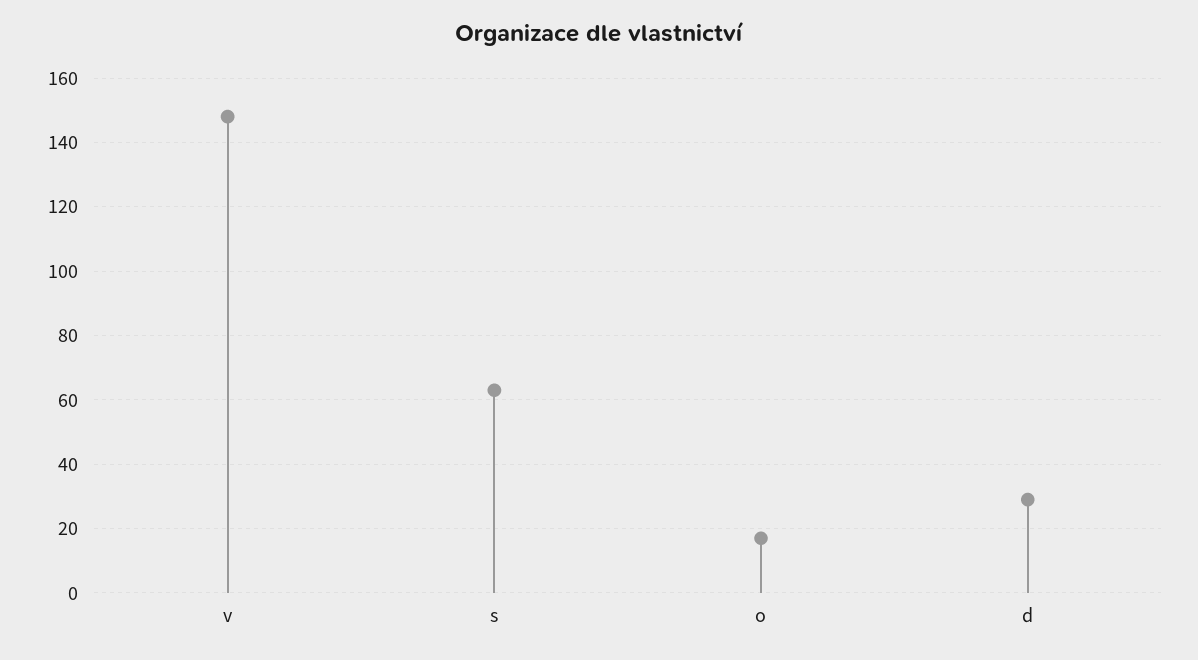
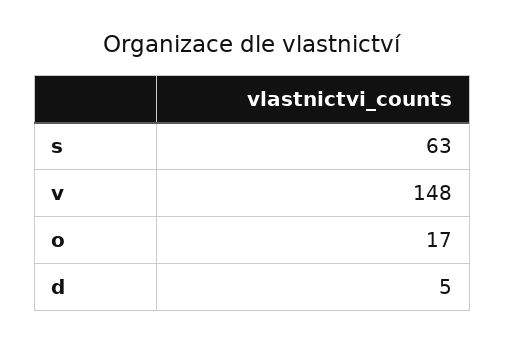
d: 30 -> 5

